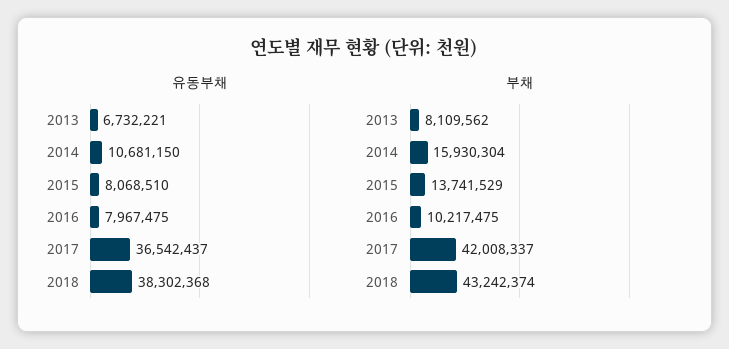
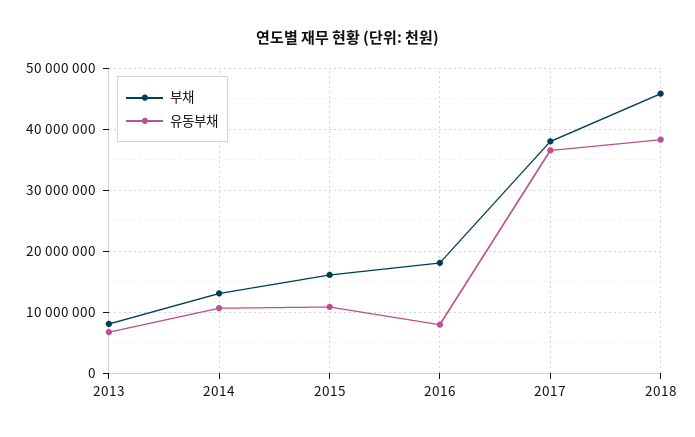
유동부채, 2015: 8068510 -> 11000000
부채, 2014: 15930304 -> 13000000
부채, 2015: 13741529 -> 16000000
부채, 2016: 10217475 -> 18000000
부채, 2017: 42008337 -> 38000000
부채, 2018: 43242374 -> 46000000

